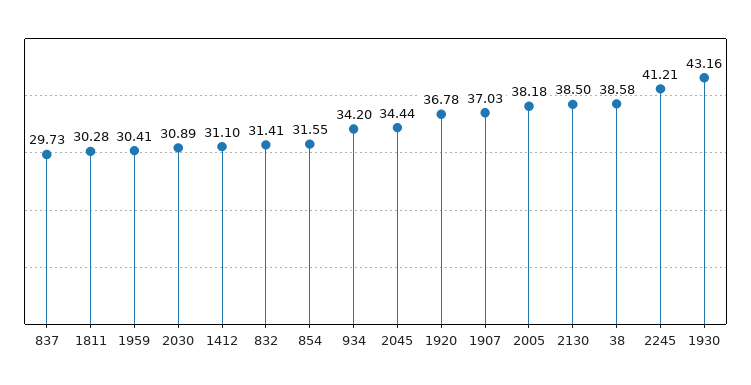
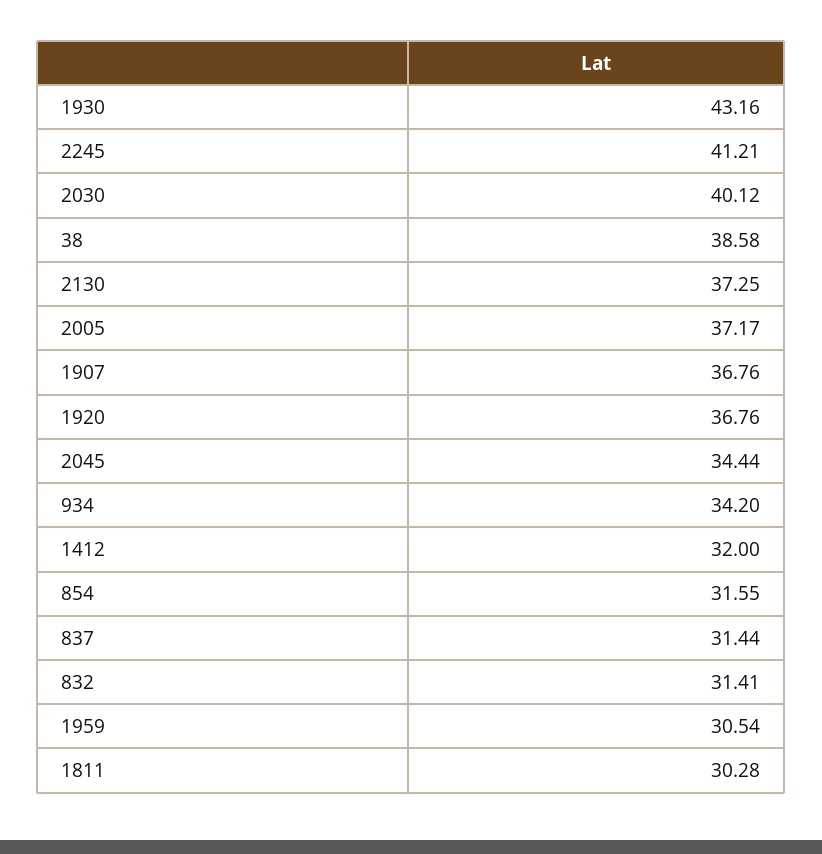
837: 29.73 -> 31.44
1959: 30.41 -> 30.54
2030: 30.89 -> 40.12
1412: 31.1 -> 32
1920: 36.78 -> 36.76
1907: 37.03 -> 36.76
2005: 38.18 -> 37.17
2130: 38.5 -> 37.25

